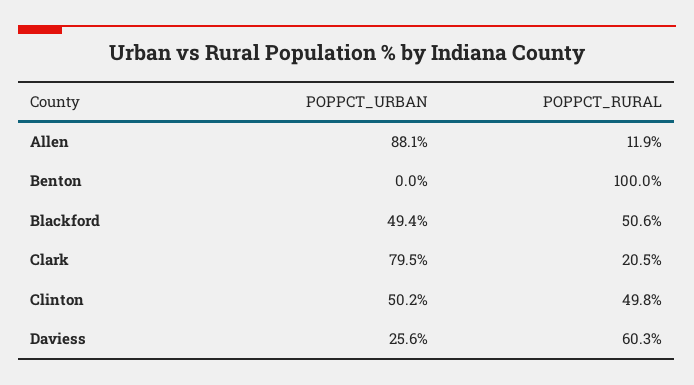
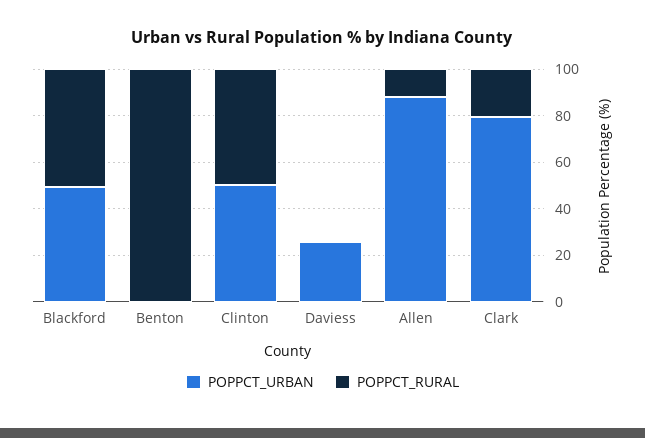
POPPCT_RURAL, Daviess: 60.3 -> 0

